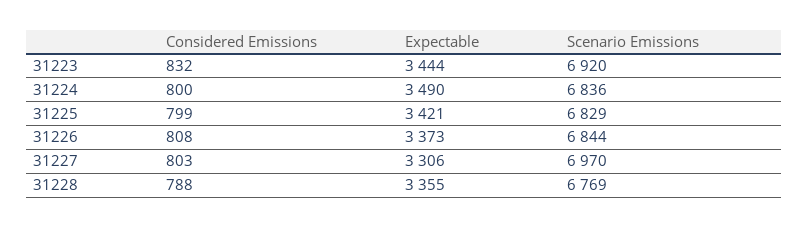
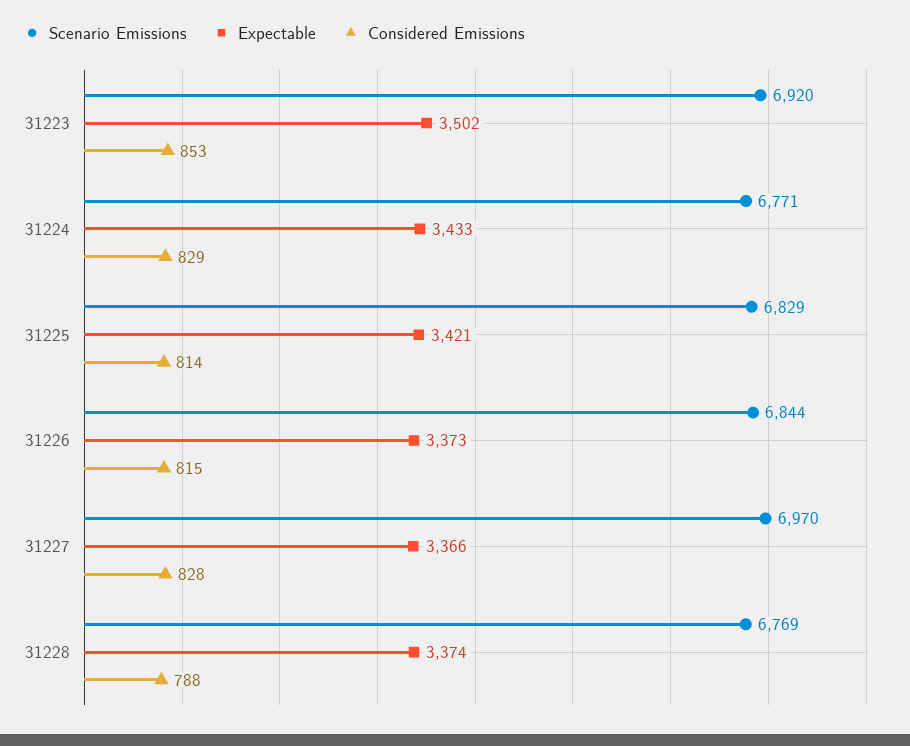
Considered Emissions, 31223: 832 -> 853
Expectable, 31223: 3444 -> 3502
Considered Emissions, 31224: 800 -> 829
Expectable, 31224: 3490 -> 3433
Scenario Emissions, 31224: 6836 -> 6771
Considered Emissions, 31225: 799 -> 814
Considered Emissions, 31226: 808 -> 815
Considered Emissions, 31227: 803 -> 828
Expectable, 31227: 3306 -> 3366
Expectable, 31228: 3355 -> 3374

